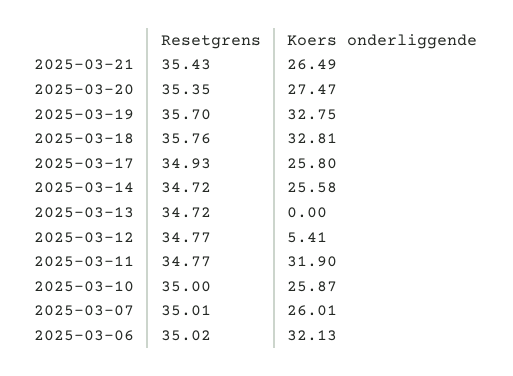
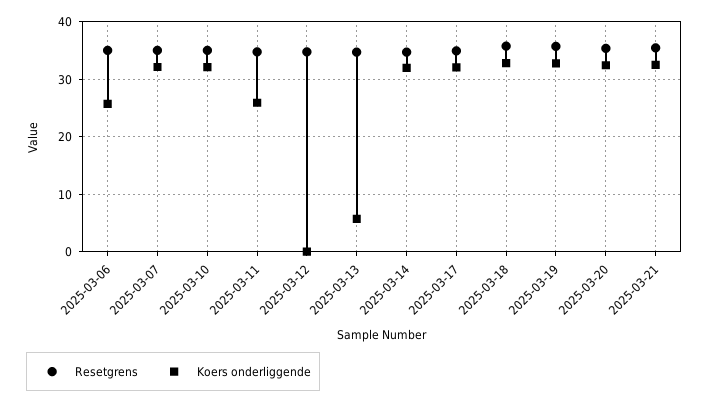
Koers onderliggende, 2025-03-21: 26.49 -> 32
Koers onderliggende, 2025-03-20: 27.47 -> 32
Koers onderliggende, 2025-03-17: 25.8 -> 32
Koers onderliggende, 2025-03-14: 25.58 -> 32
Koers onderliggende, 2025-03-13: 0 -> 6
Koers onderliggende, 2025-03-12: 5.41 -> 0
Koers onderliggende, 2025-03-11: 31.9 -> 26
Koers onderliggende, 2025-03-10: 25.87 -> 32
Koers onderliggende, 2025-03-07: 26.01 -> 32
Koers onderliggende, 2025-03-06: 32.13 -> 26

